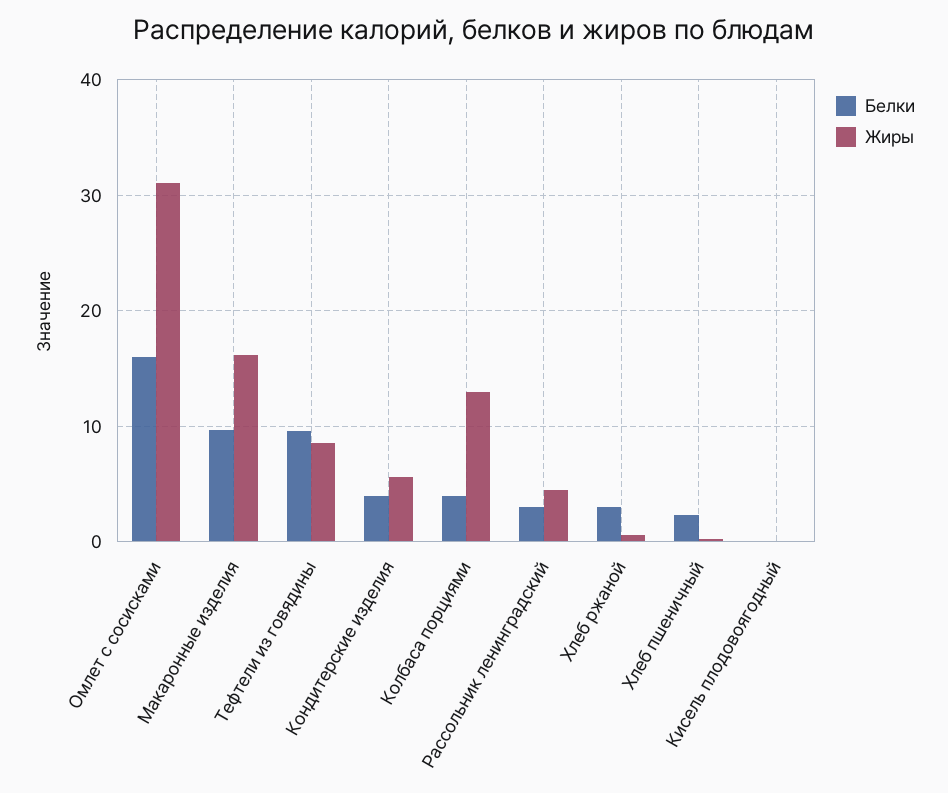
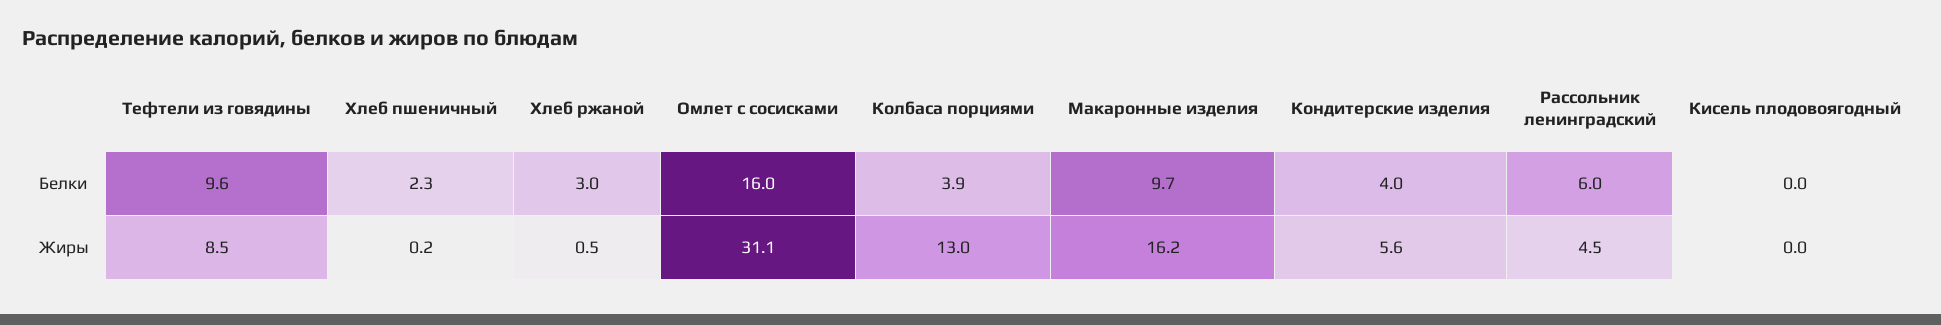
Белки, Рассольник ленинградский: 3 -> 6

